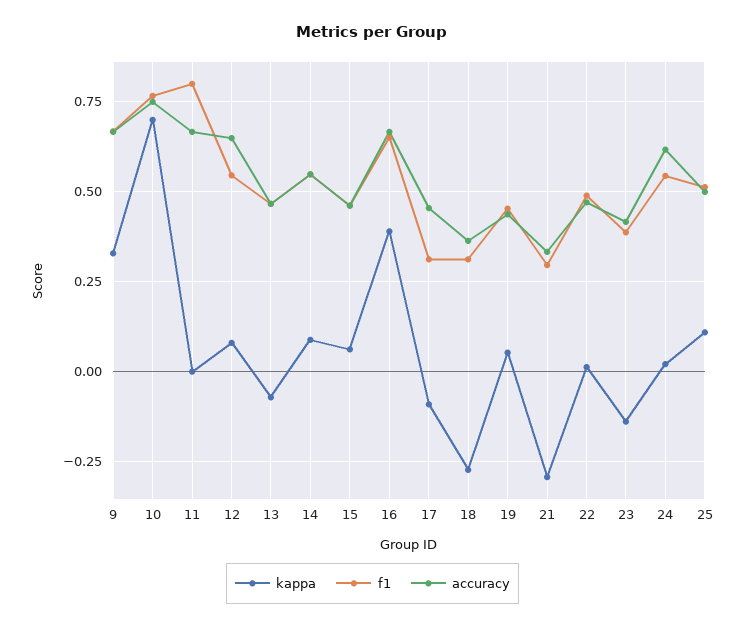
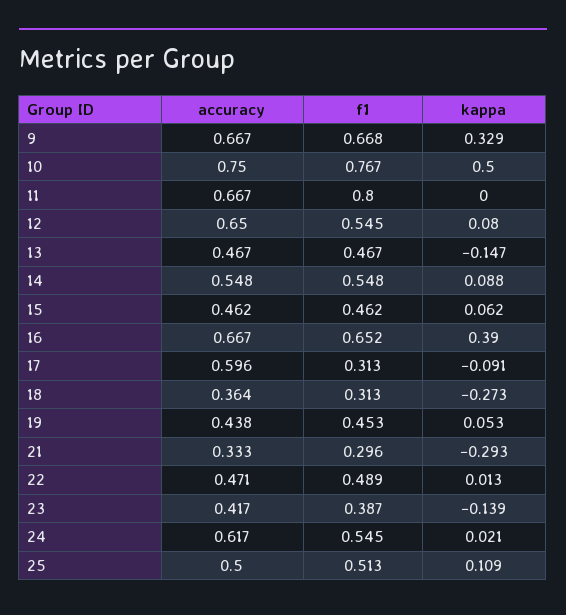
kappa, 10: 0.7 -> 0.5
kappa, 13: -0.075 -> -0.147
accuracy, 17: 0.45 -> 0.596

